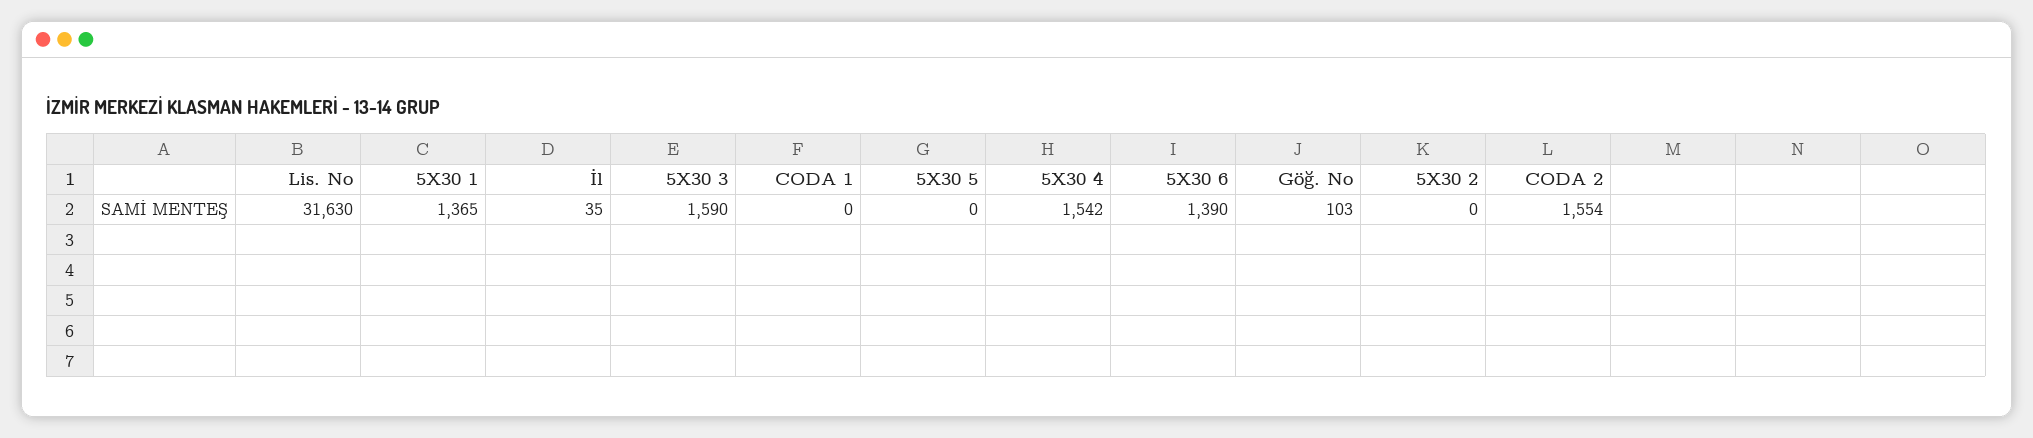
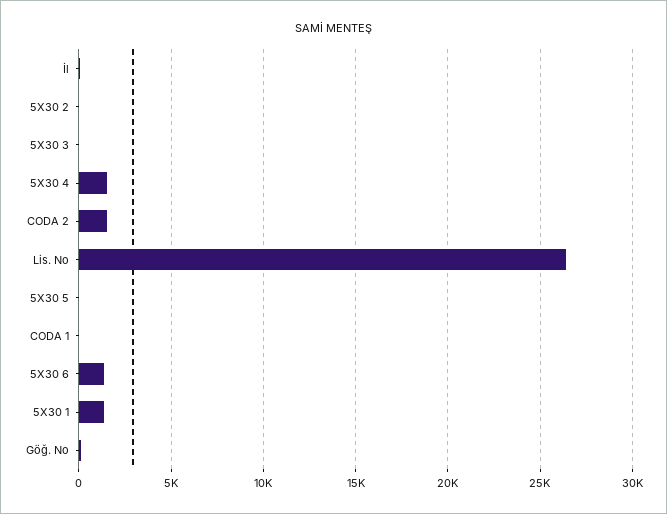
Lis. No: 31630 -> 26500
5X30 3: 1590 -> 0

